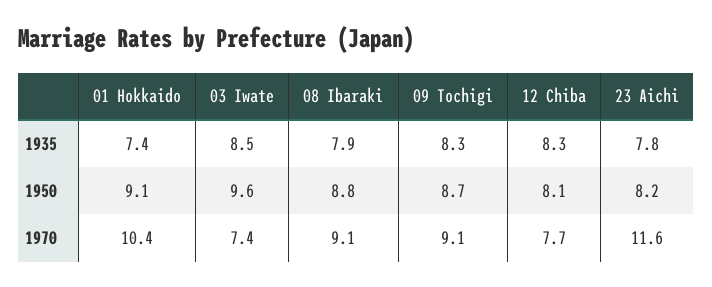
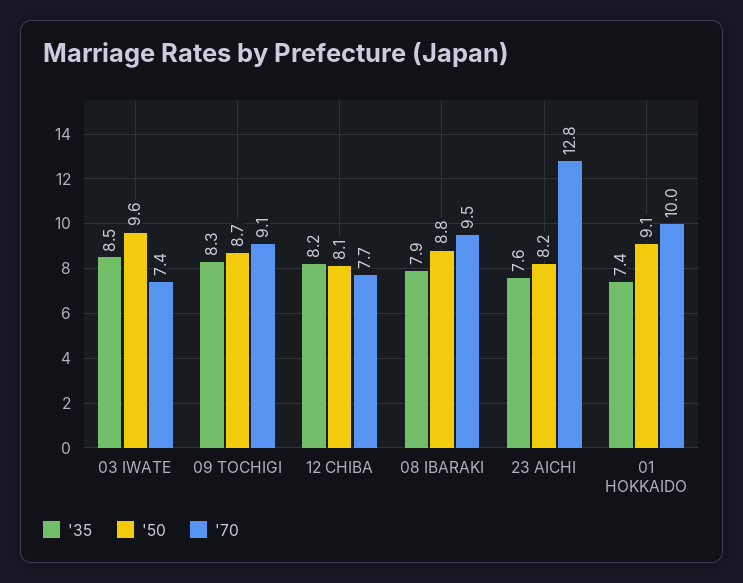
1935, 12 Chiba: 8.3 -> 8.2
1935, 23 Aichi: 7.8 -> 7.6
1970, 01 Hokkaido: 10.4 -> 10
1970, 08 Ibaraki: 9.1 -> 9.5
1970, 23 Aichi: 11.6 -> 12.8

